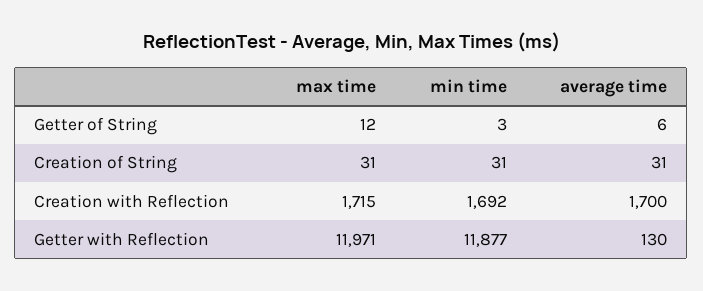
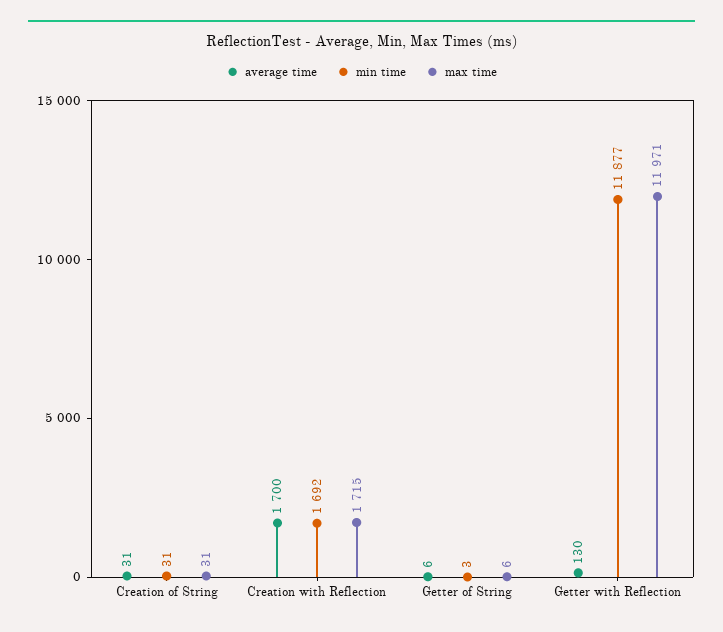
max time, Getter of String: 12 -> 6

